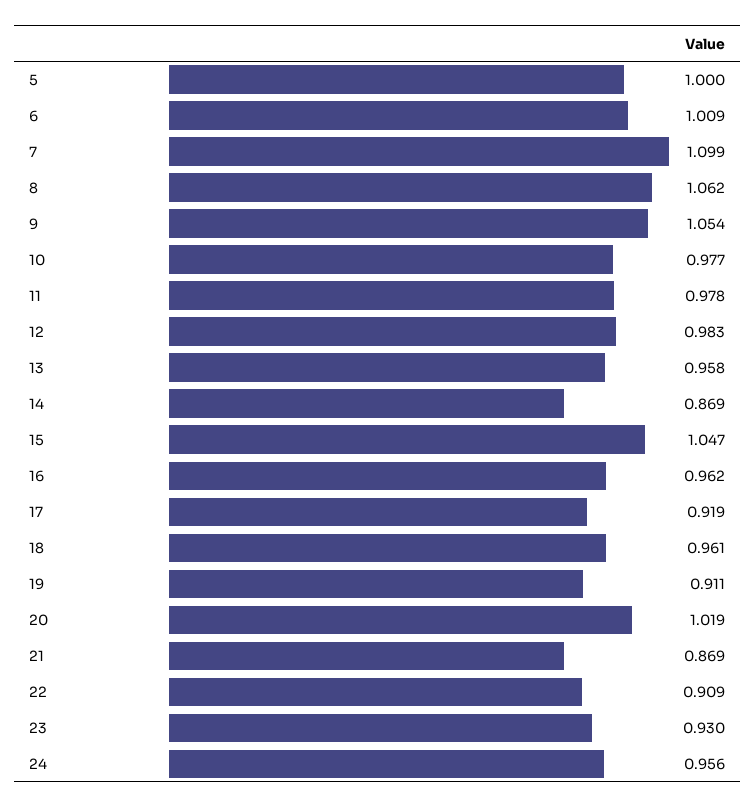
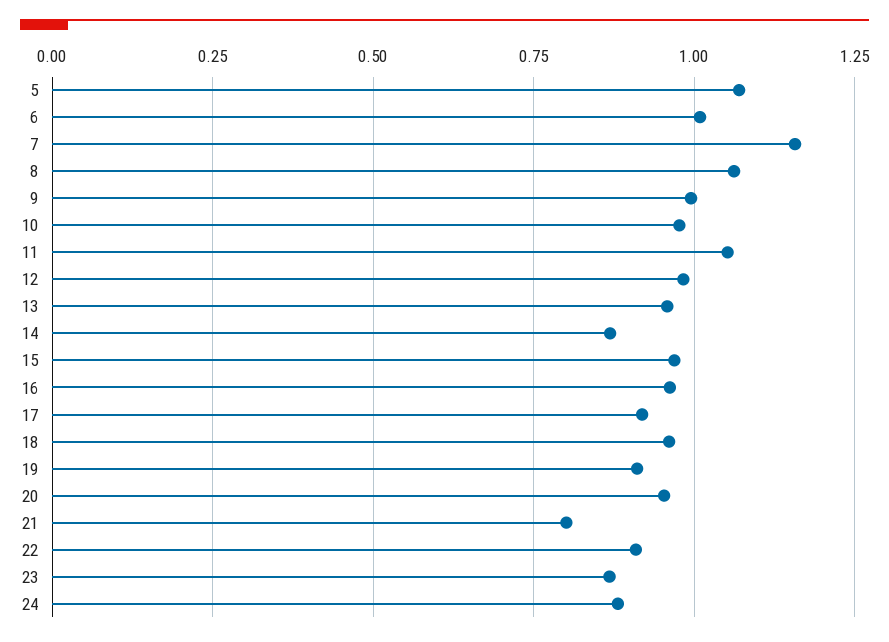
5: 1 -> 1.075
7: 1.099 -> 1.15
9: 1.054 -> 1
11: 0.978 -> 1.05
15: 1.047 -> 0.975
20: 1.019 -> 0.95
21: 0.869 -> 0.8
23: 0.93 -> 0.875
24: 0.956 -> 0.875

